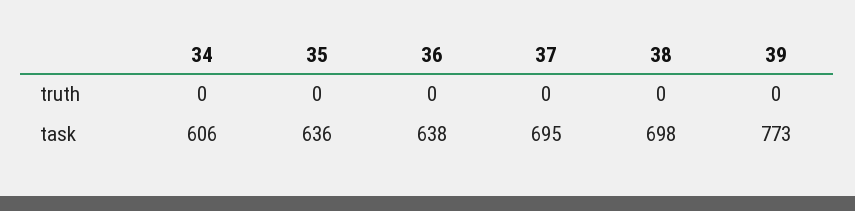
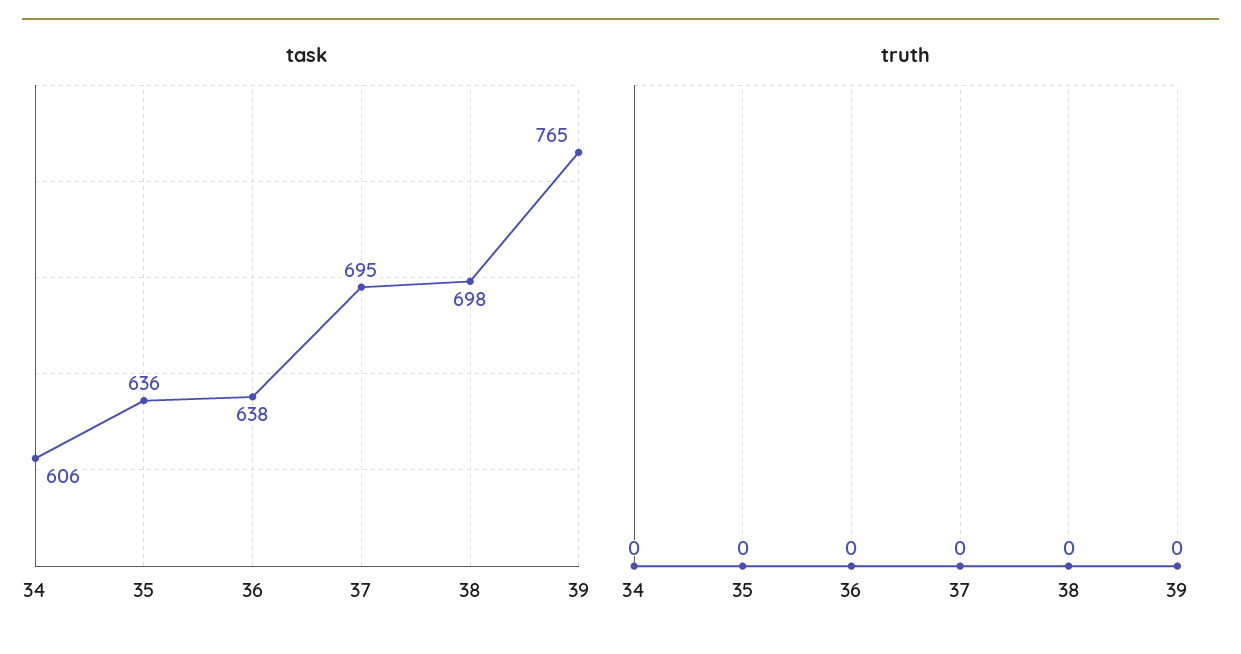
task, 39: 773 -> 765

